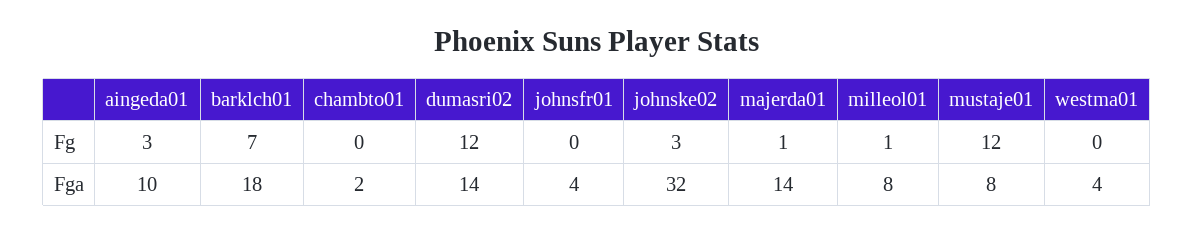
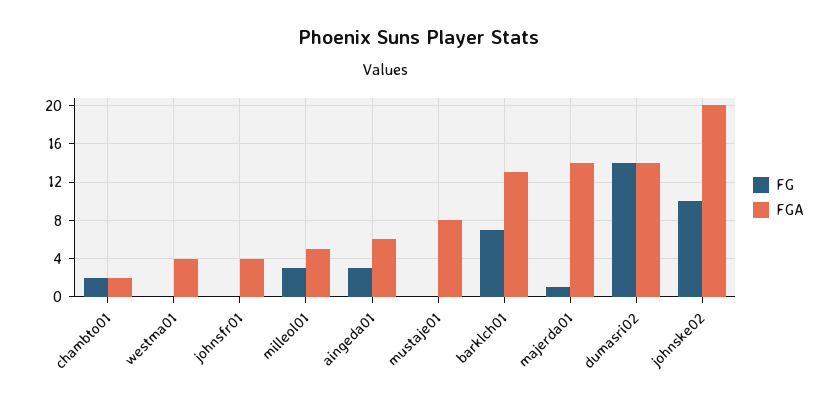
Fg, chambto01: 0 -> 2
Fg, dumasri02: 12 -> 14
Fg, johnske02: 3 -> 10
Fg, milleol01: 1 -> 3
Fg, mustaje01: 12 -> 0
Fga, aingeda01: 10 -> 6
Fga, barklch01: 18 -> 13
Fga, johnske02: 32 -> 20
Fga, milleol01: 8 -> 5

